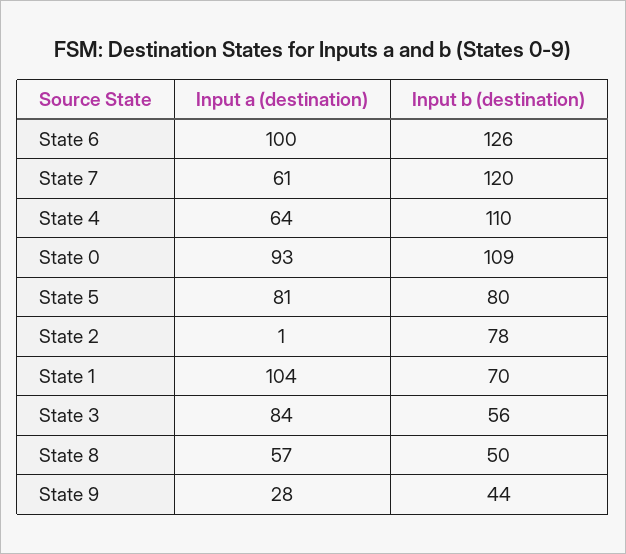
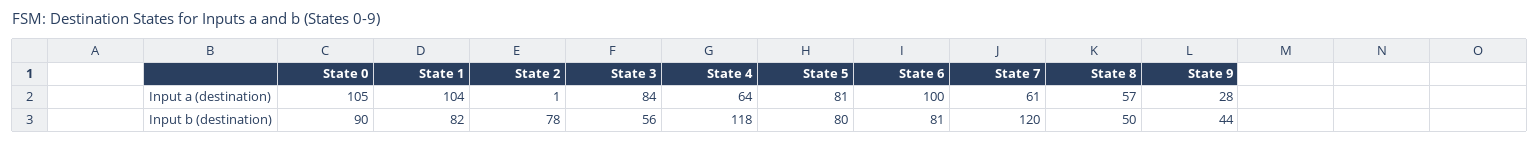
Input b (destination), State 6: 126 -> 81
Input b (destination), State 4: 110 -> 118
Input a (destination), State 0: 93 -> 105
Input b (destination), State 0: 109 -> 90
Input b (destination), State 1: 70 -> 82

